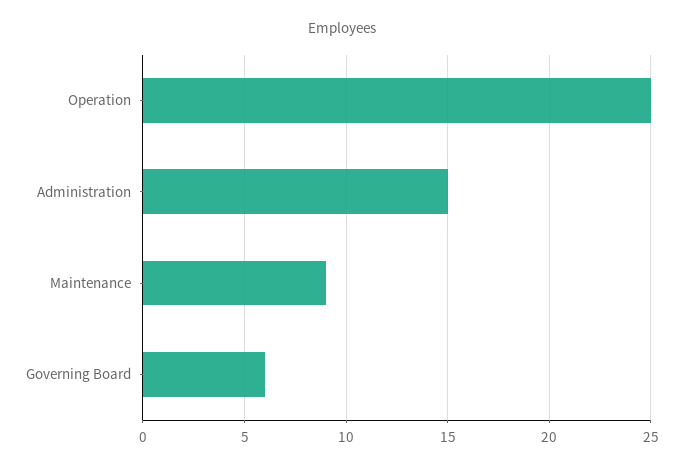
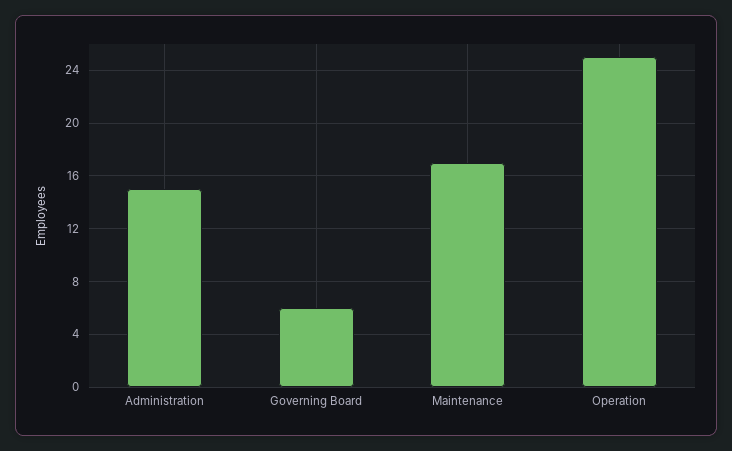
Maintenance: 9 -> 17

